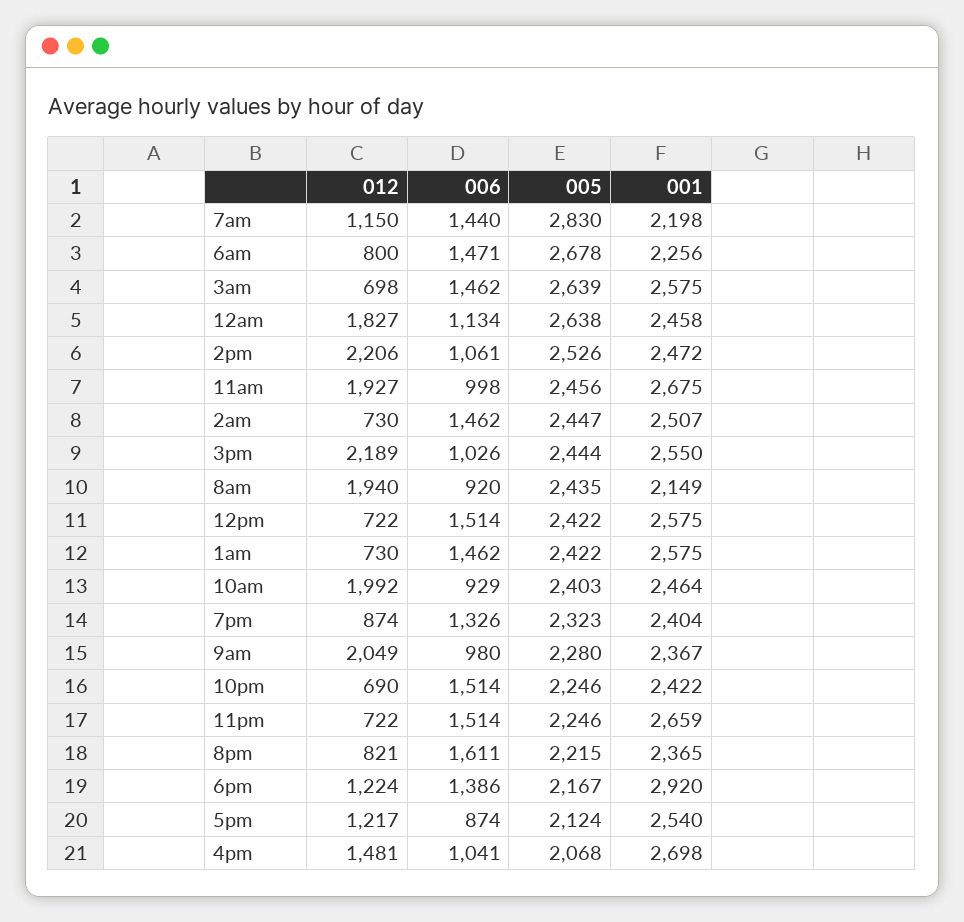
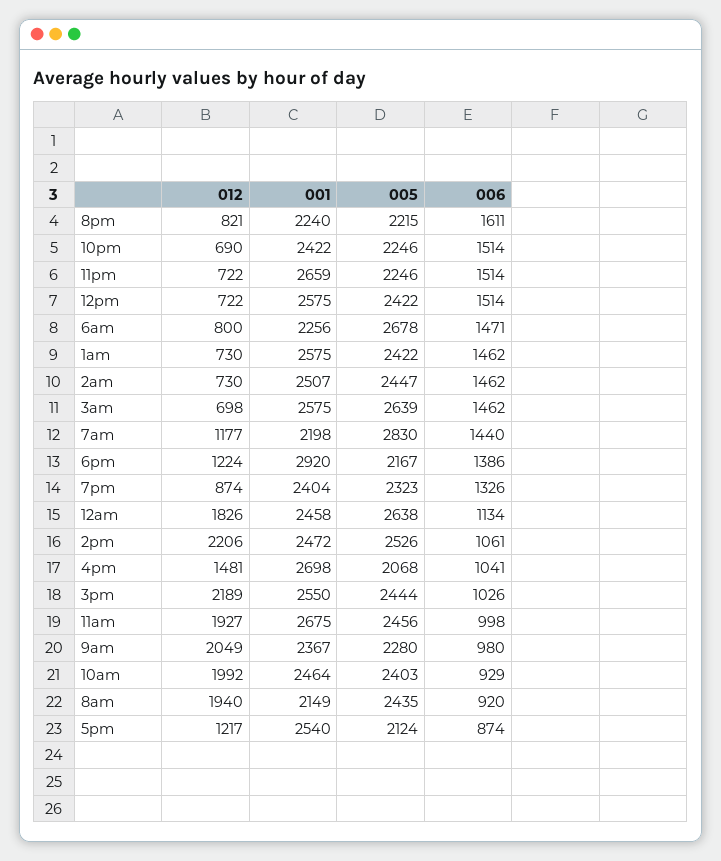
012, 7am: 1150 -> 1177
012, 12am: 1827 -> 1826
001, 8pm: 2365 -> 2240

